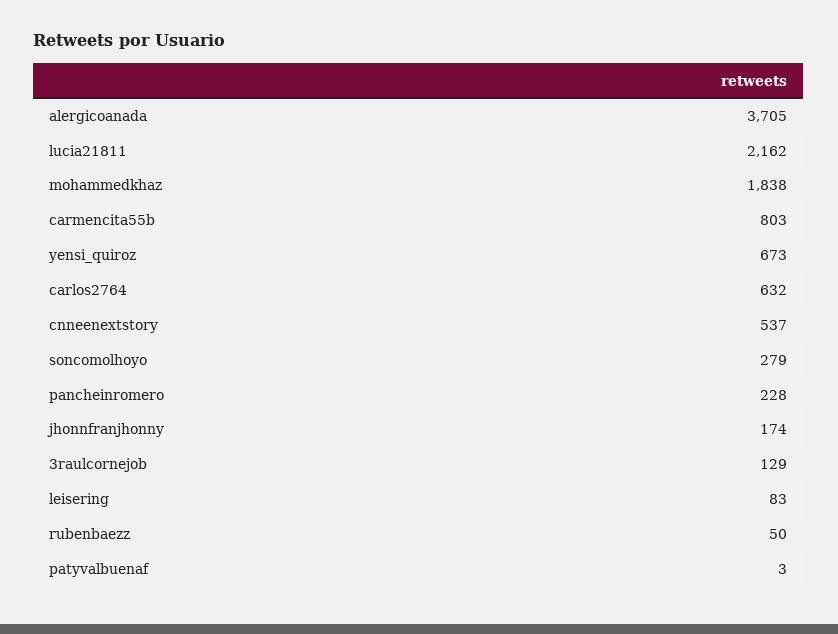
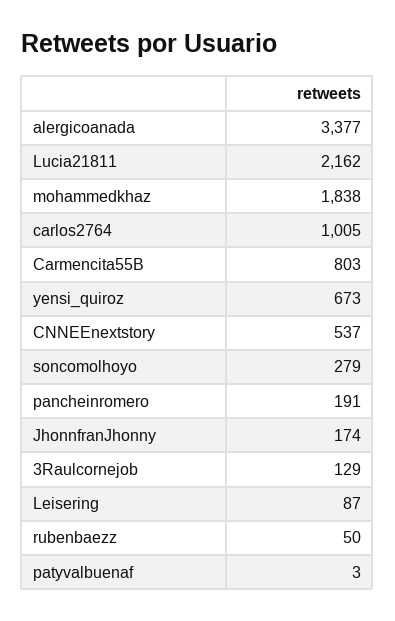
alergicoanada: 3705 -> 3377
carlos2764: 632 -> 1005
pancheinromero: 228 -> 191
leisering: 83 -> 87

